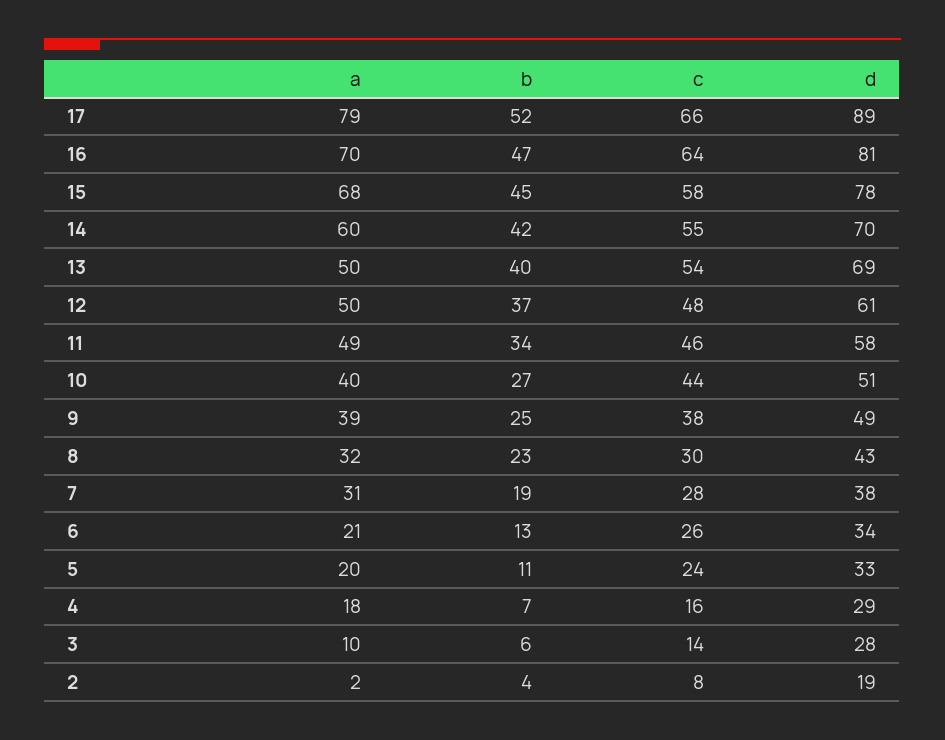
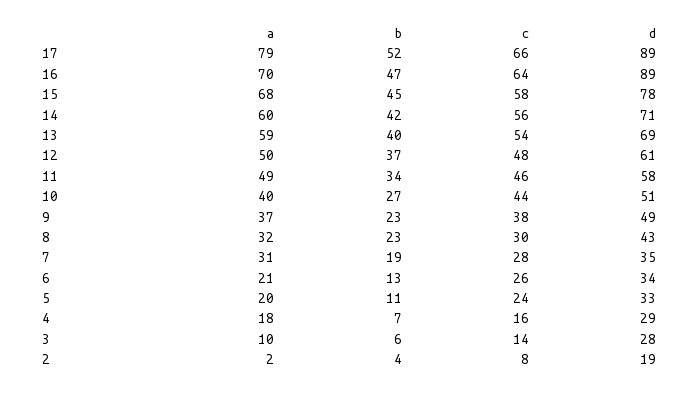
d, 16: 81 -> 89
c, 14: 55 -> 56
d, 14: 70 -> 71
a, 13: 50 -> 59
a, 9: 39 -> 37
b, 9: 25 -> 23
d, 7: 38 -> 35

